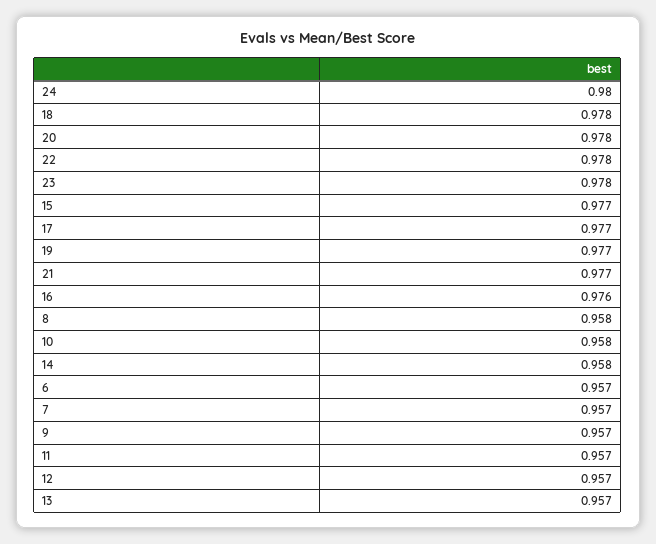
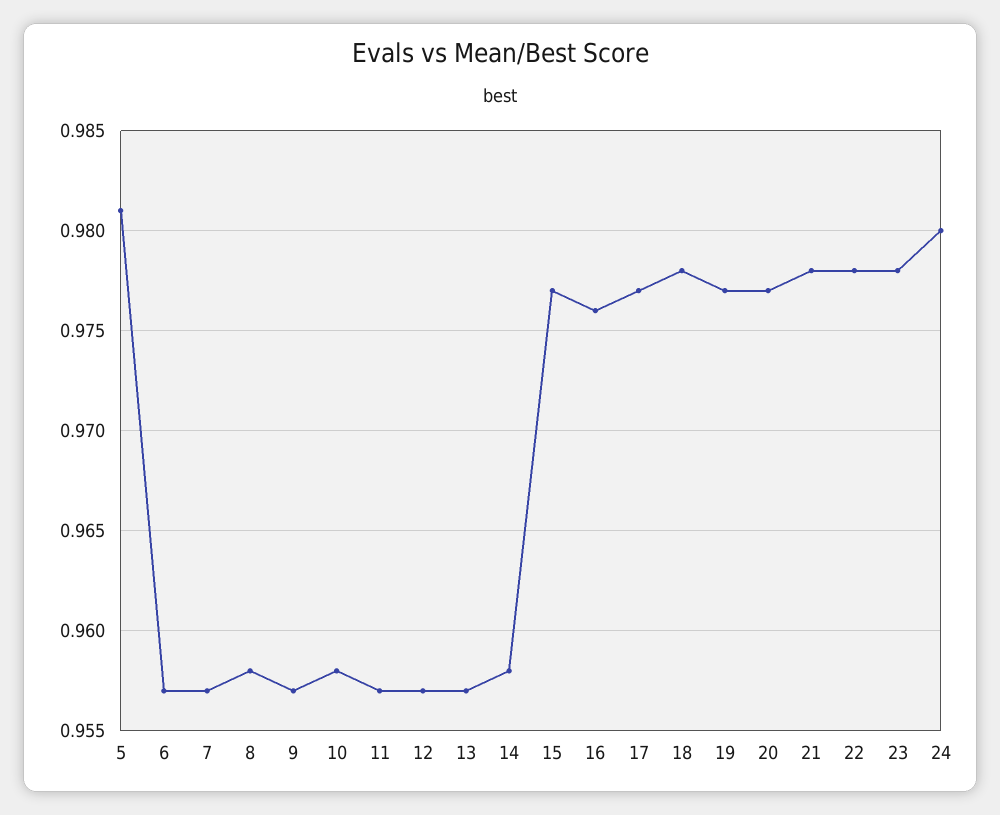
20: 0.978 -> 0.977
21: 0.977 -> 0.978
5: none -> 0.981

